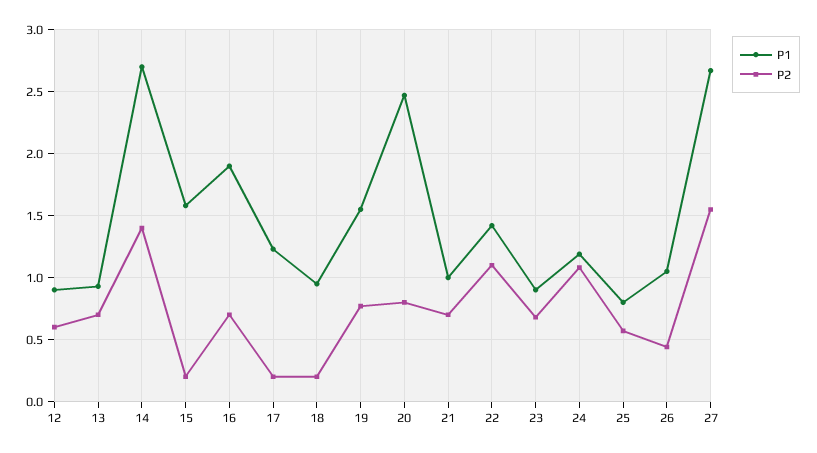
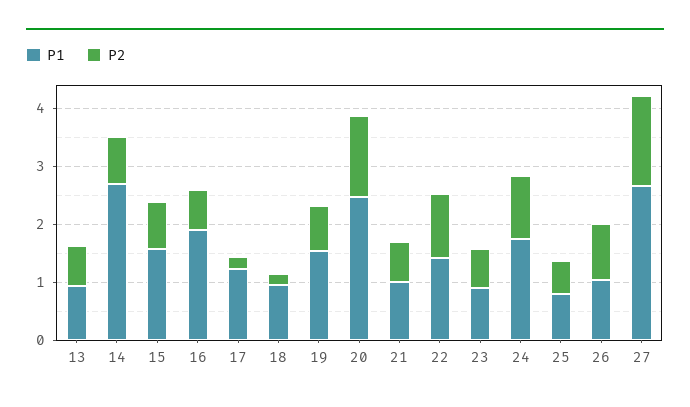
P1, 12: 0.9 -> none
P2, 12: 0.6 -> none
P2, 14: 1.4 -> 0.8
P2, 15: 0.2 -> 0.8
P2, 20: 0.8 -> 1.4
P1, 24: 1.2 -> 1.8
P2, 26: 0.45 -> 1

